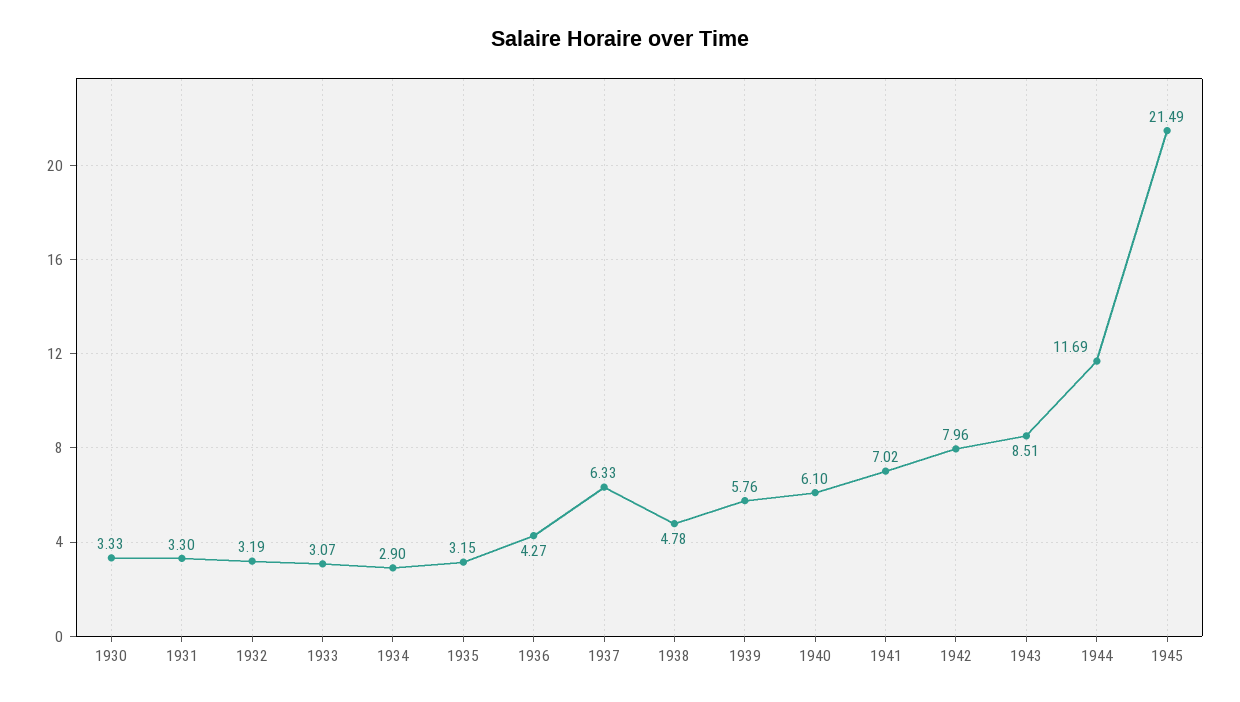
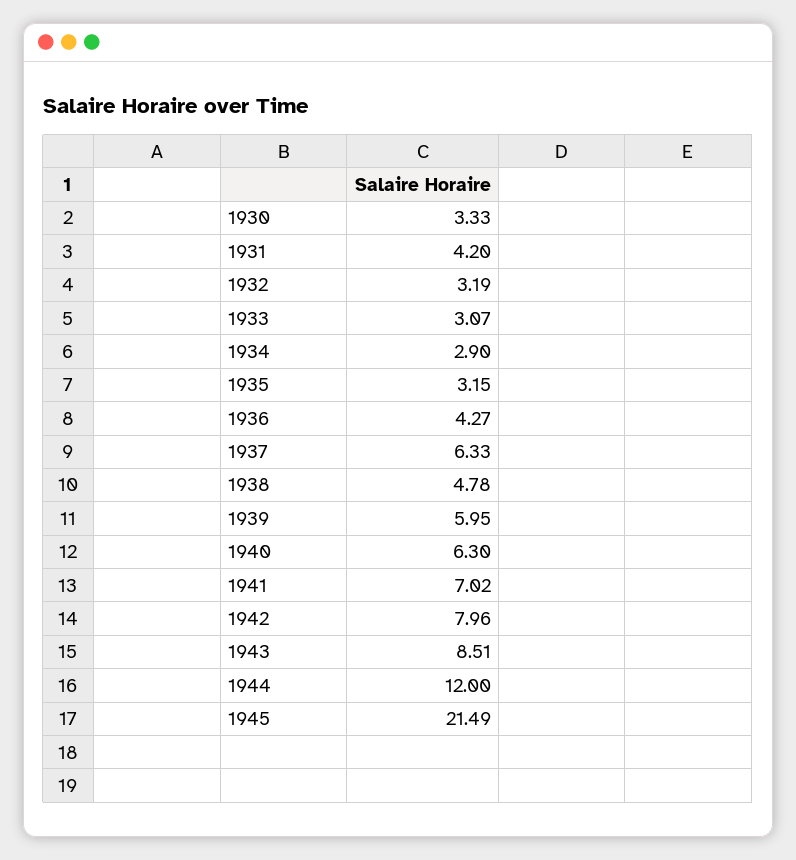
1931: 3.3 -> 4.2
1939: 5.76 -> 5.95
1940: 6.1 -> 6.3
1944: 11.69 -> 12

